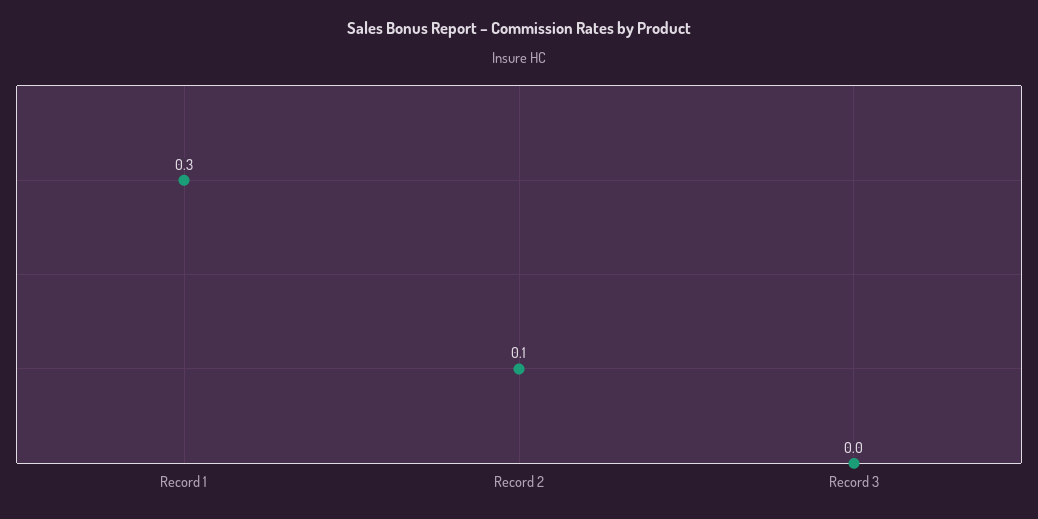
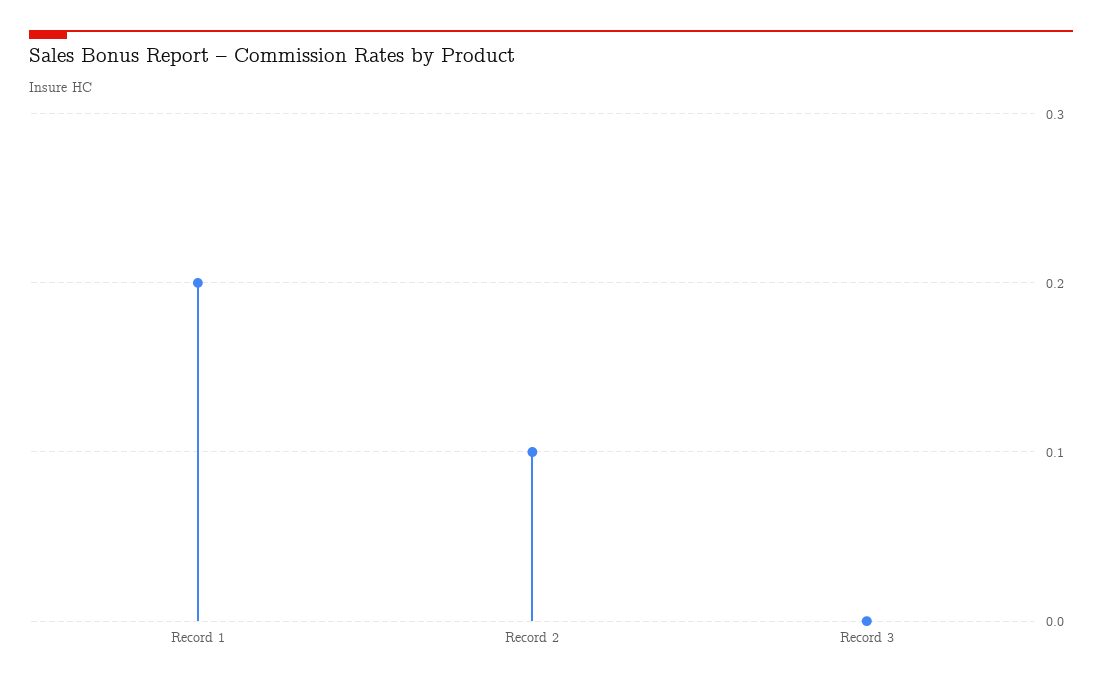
Record 1: 0.3 -> 0.2

